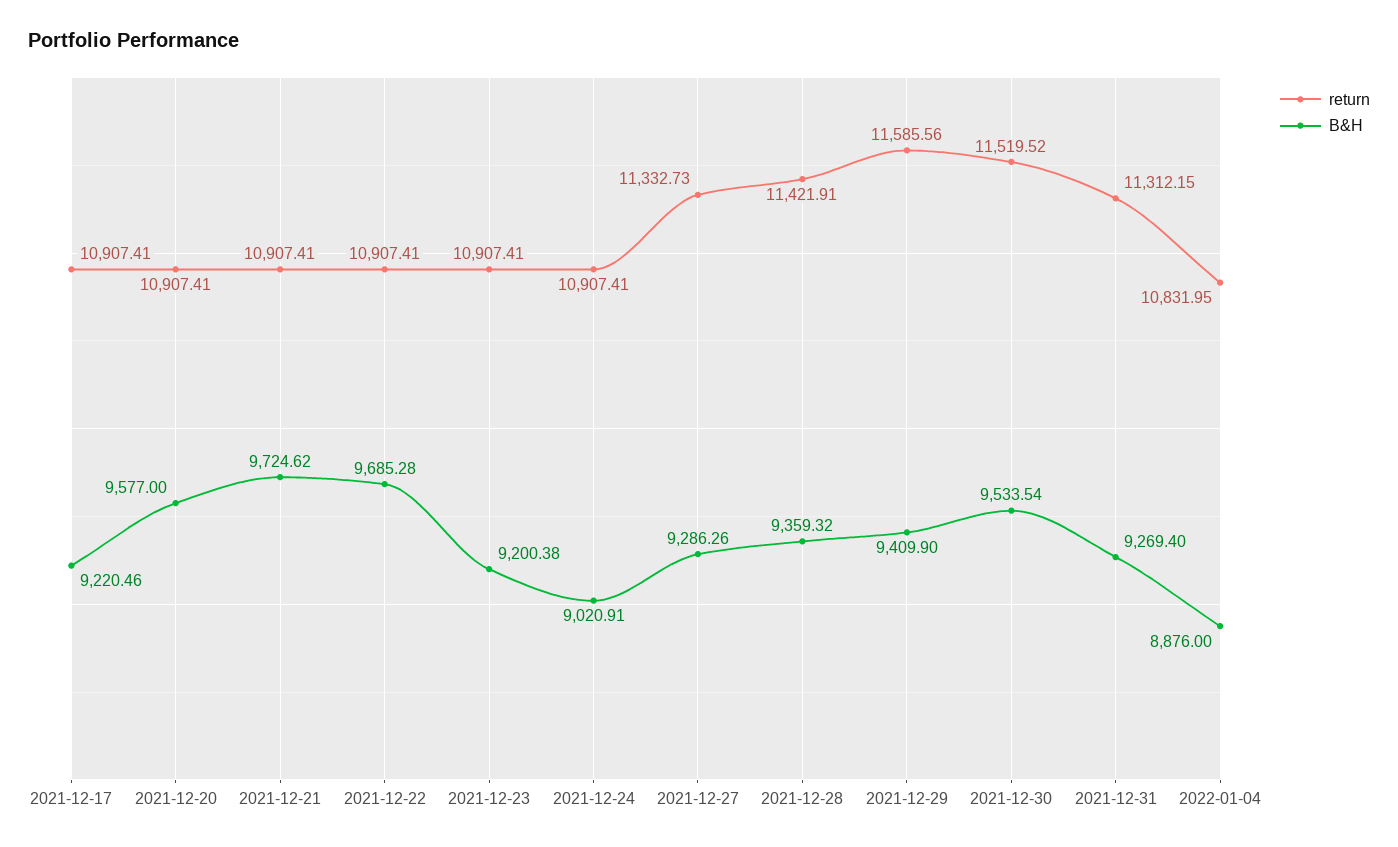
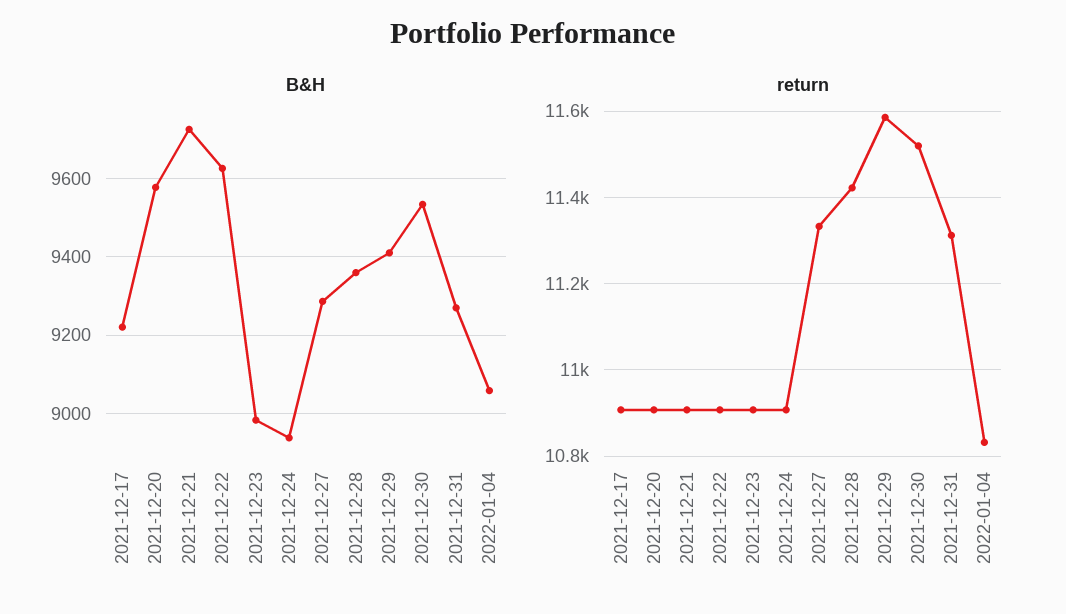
B&H, 2021-12-22: 9685.28 -> 9620
B&H, 2021-12-23: 9200.38 -> 8980
B&H, 2021-12-24: 9020.91 -> 8940
B&H, 2022-01-04: 8876 -> 9060

